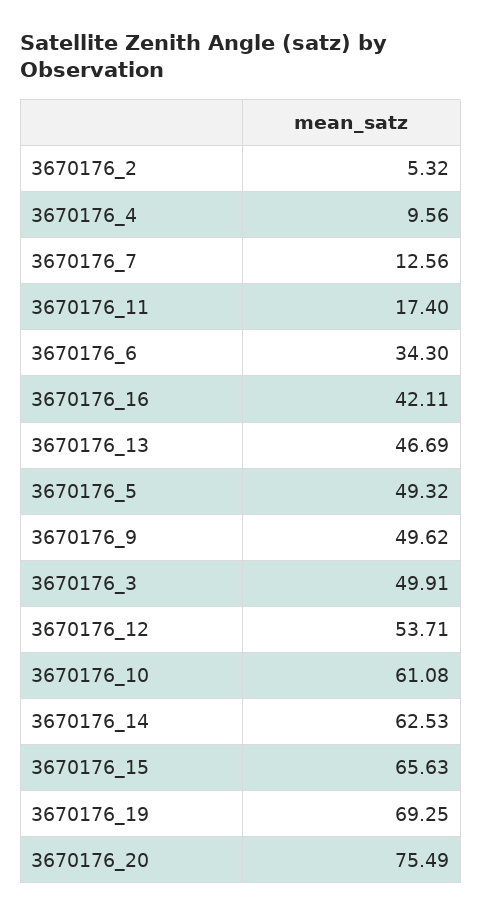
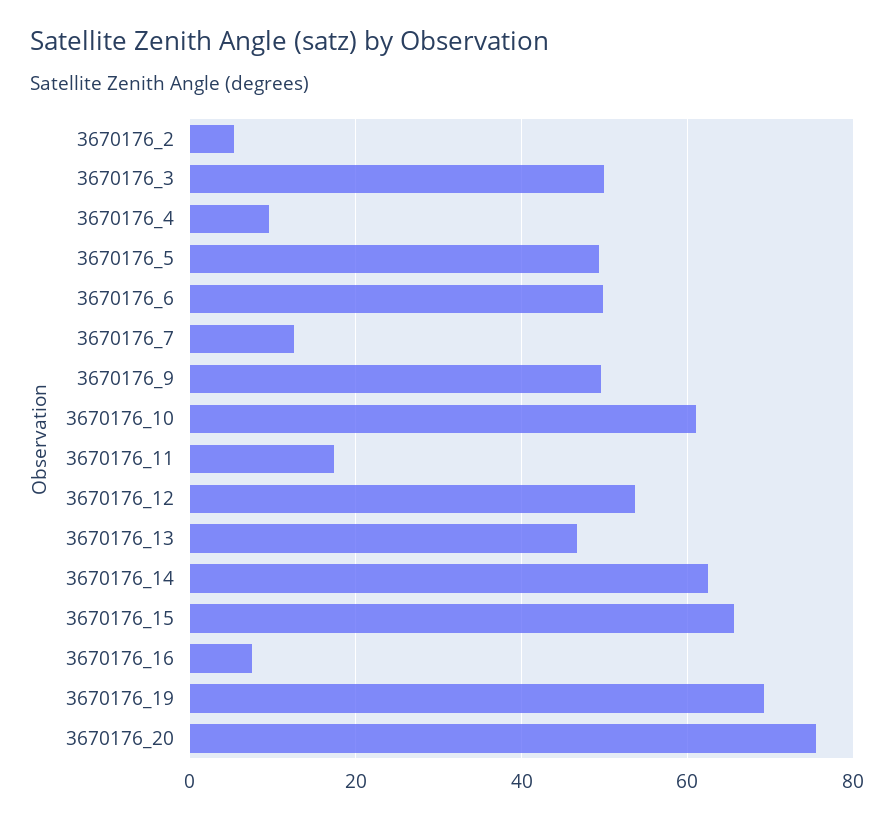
3670176_6: 34.3 -> 50
3670176_16: 42.11 -> 8

